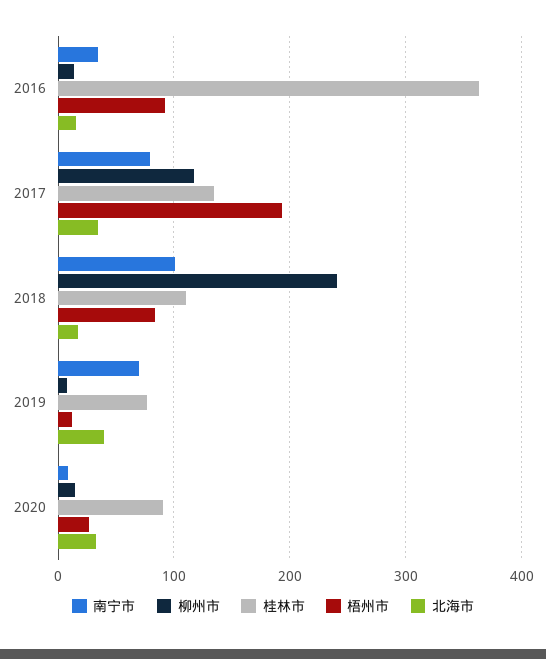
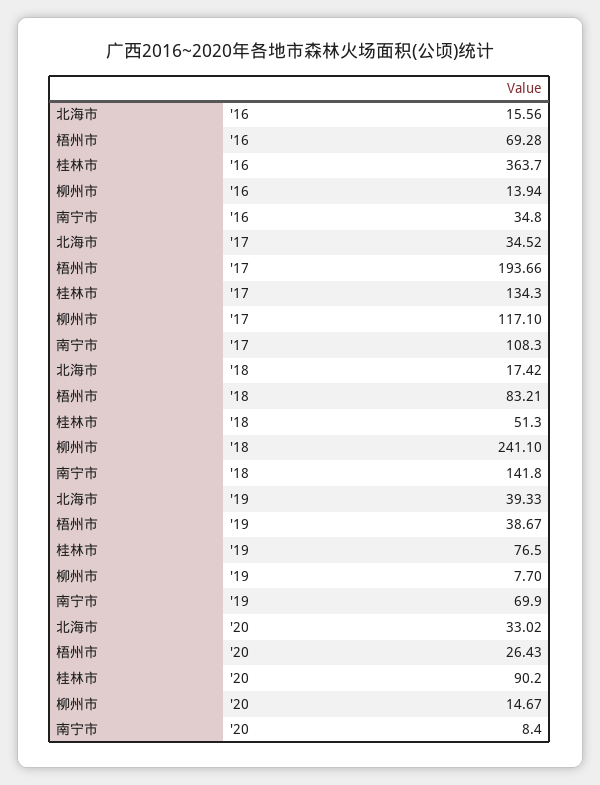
梧州市, 2016: 90 -> 69.28
南宁市, 2017: 80 -> 108.3
南宁市, 2018: 100 -> 141.8
桂林市, 2018: 110 -> 51.3
梧州市, 2019: 10 -> 38.67

